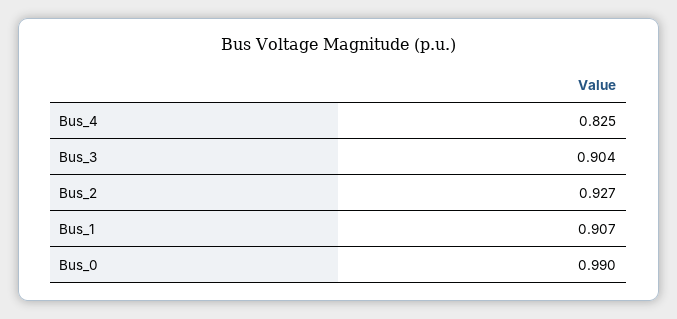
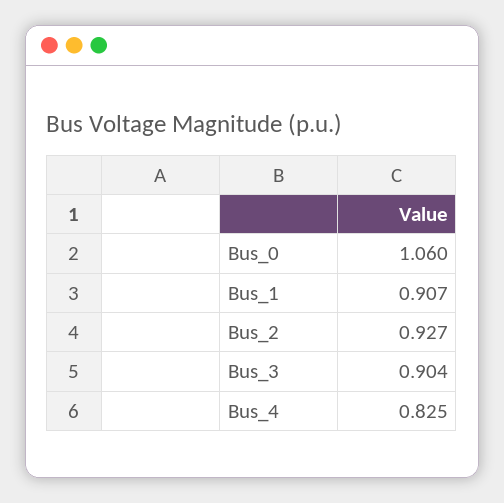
Bus_0: 0.99 -> 1.06

